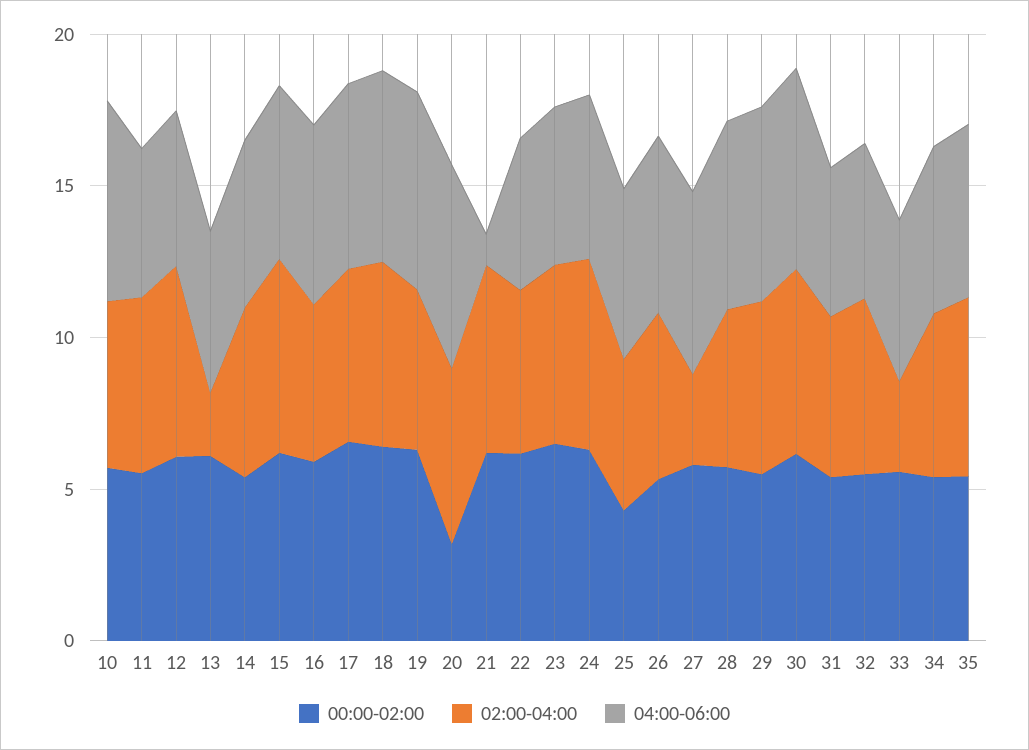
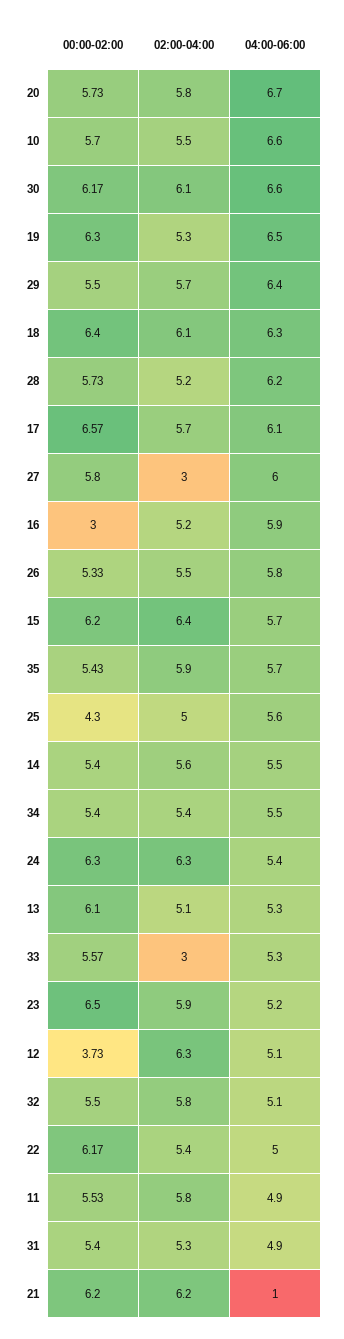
00:00-02:00, 12: 6 -> 3.73
02:00-04:00, 13: 2 -> 5.1
00:00-02:00, 16: 6 -> 3
00:00-02:00, 20: 3 -> 5.73

